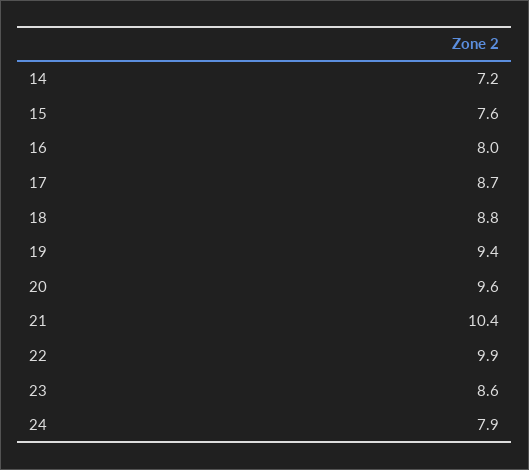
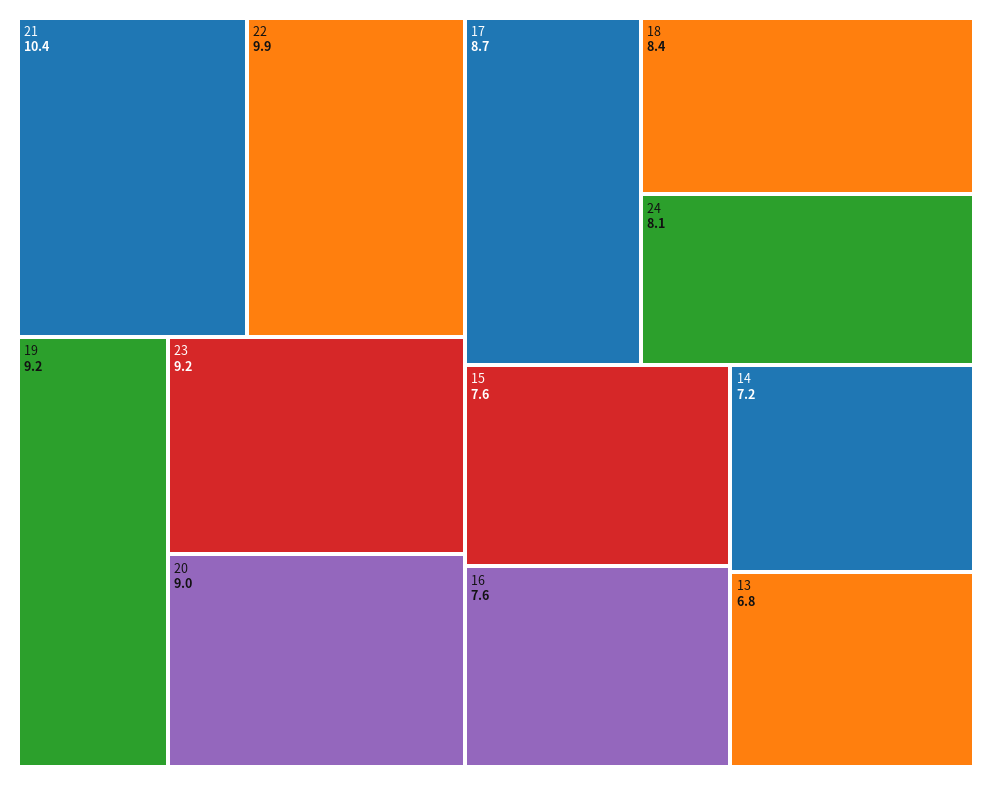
16: 8 -> 7.6
18: 8.8 -> 8.4
19: 9.4 -> 9.2
20: 9.6 -> 9
23: 8.6 -> 9.2
24: 7.9 -> 8.1
13: none -> 6.8

